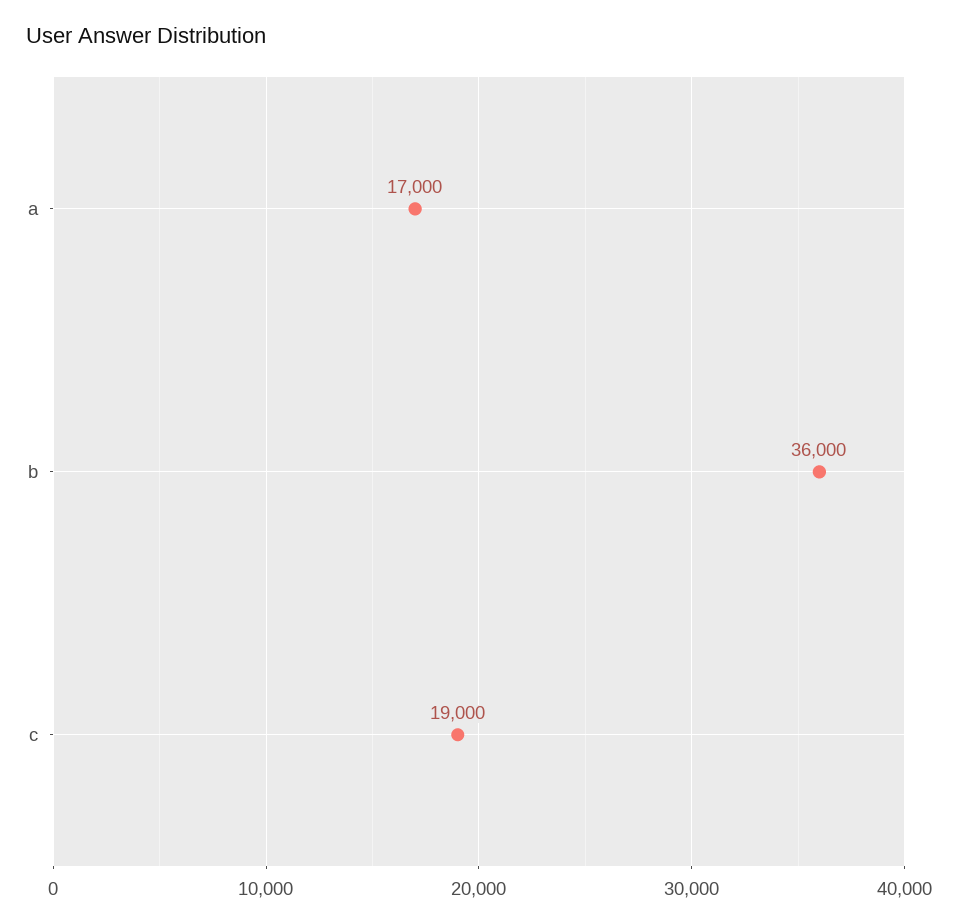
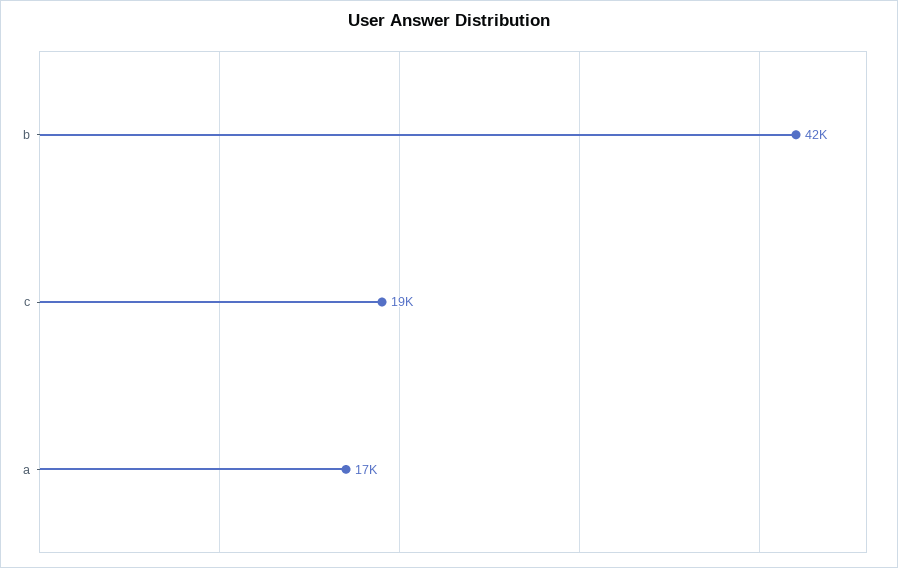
b: 36000 -> 42000

